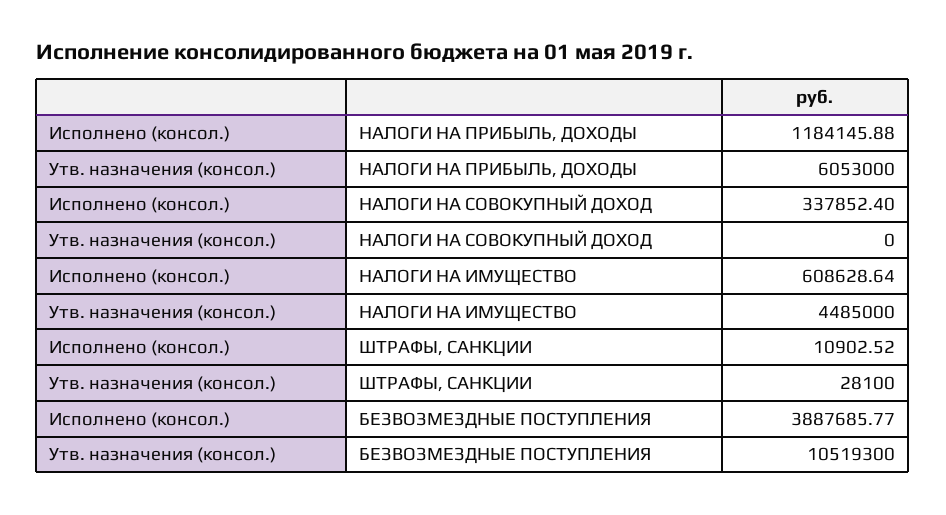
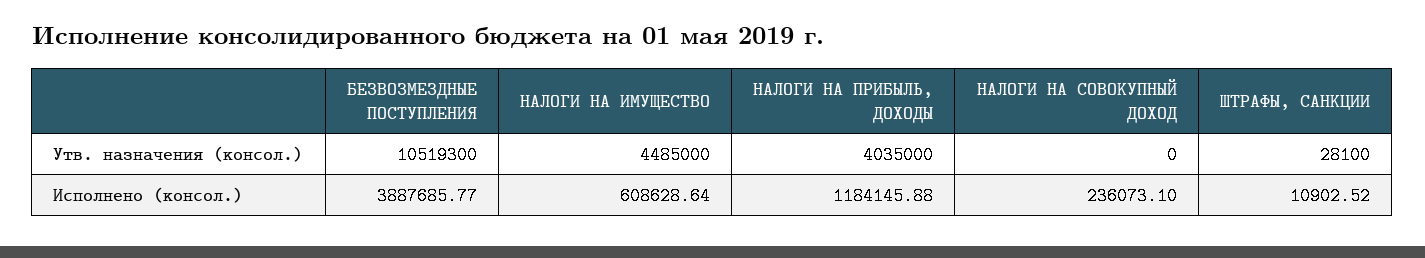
Утв. назначения (консол.), НАЛОГИ НА ПРИБЫЛЬ, ДОХОДЫ: 6053000 -> 4035000
Исполнено (консол.), НАЛОГИ НА СОВОКУПНЫЙ ДОХОД: 337852.4 -> 236073.1

